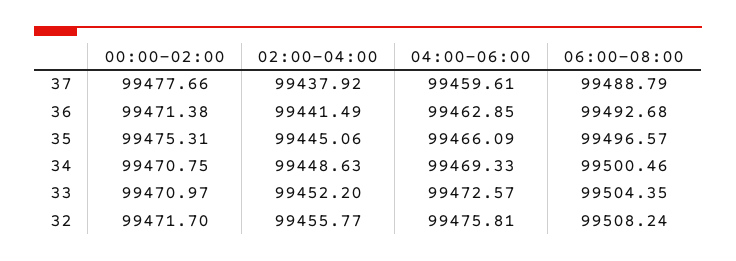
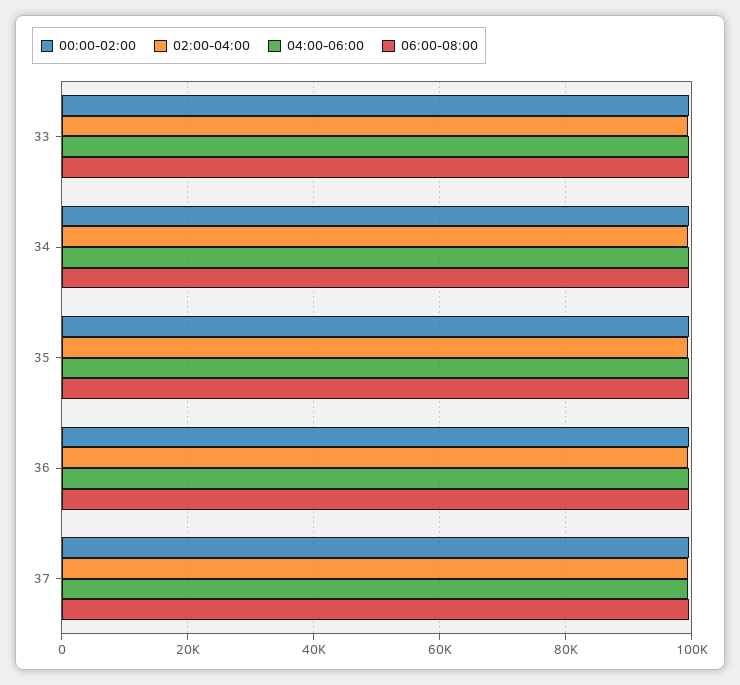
00:00-02:00, 32: 99471.7 -> none
02:00-04:00, 32: 99455.77 -> none
04:00-06:00, 32: 99475.81 -> none
06:00-08:00, 32: 99508.24 -> none

